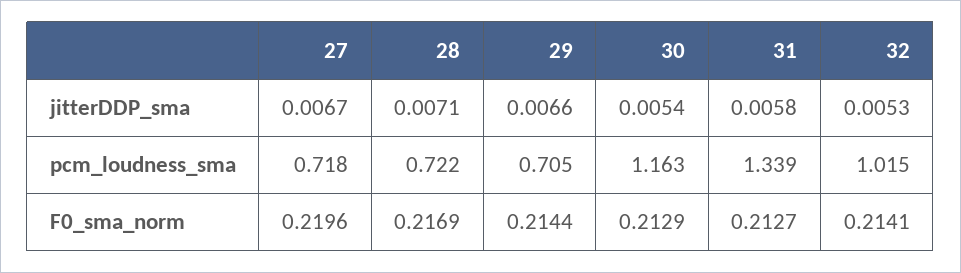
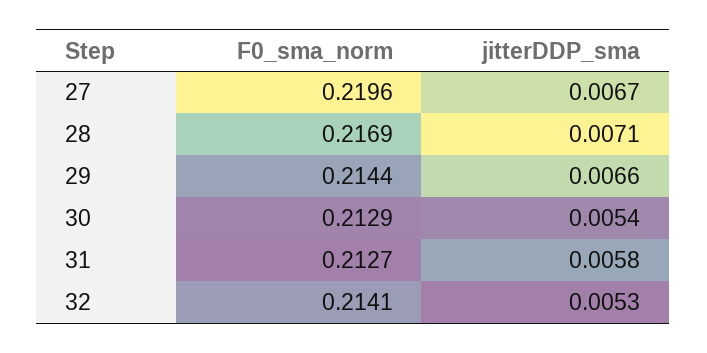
27, pcm_loudness_sma: 0.718 -> none
28, pcm_loudness_sma: 0.722 -> none
29, pcm_loudness_sma: 0.705 -> none
30, pcm_loudness_sma: 1.163 -> none
31, pcm_loudness_sma: 1.339 -> none
32, pcm_loudness_sma: 1.015 -> none

